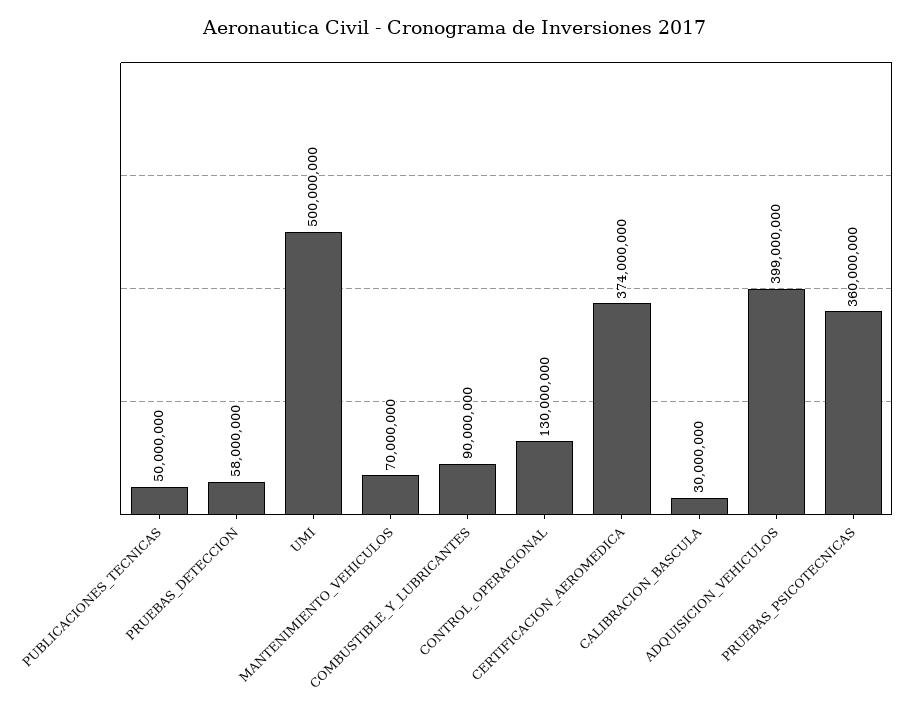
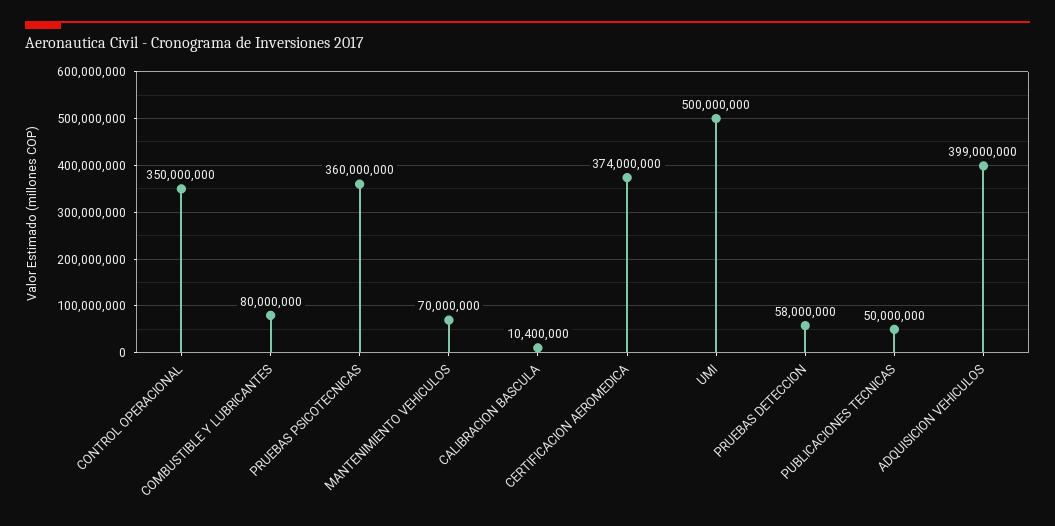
COMBUSTIBLE_Y_LUBRICANTES: 90000000 -> 80000000
CONTROL_OPERACIONAL: 130000000 -> 350000000
CALIBRACION_BASCULA: 30000000 -> 10400000

